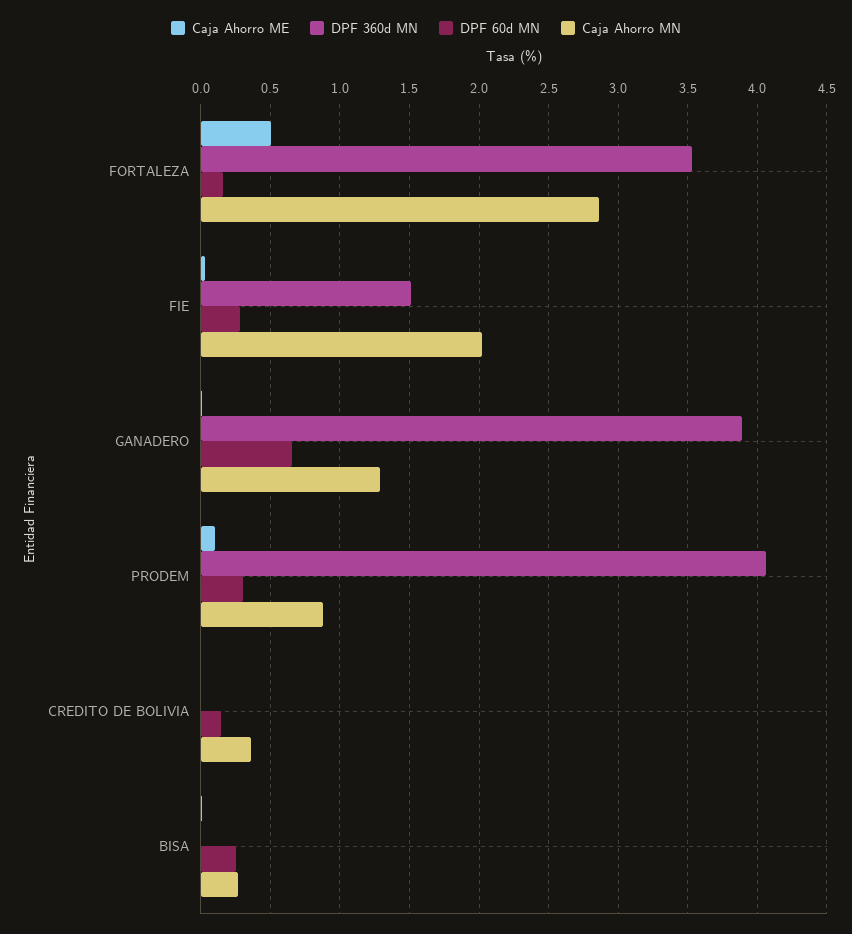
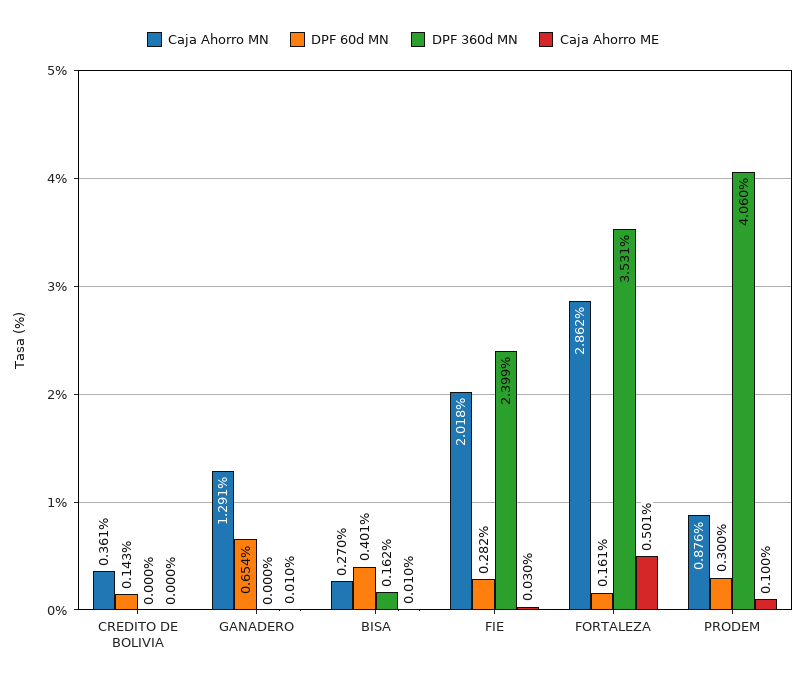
DPF 360d MN, FIE: 1.5 -> 2.399
DPF 360d MN, GANADERO: 3.9 -> 0
DPF 360d MN, BISA: 0 -> 0.162
DPF 60d MN, BISA: 0.25 -> 0.401

